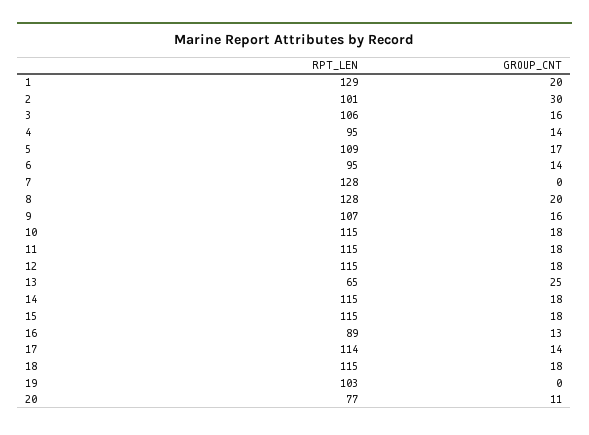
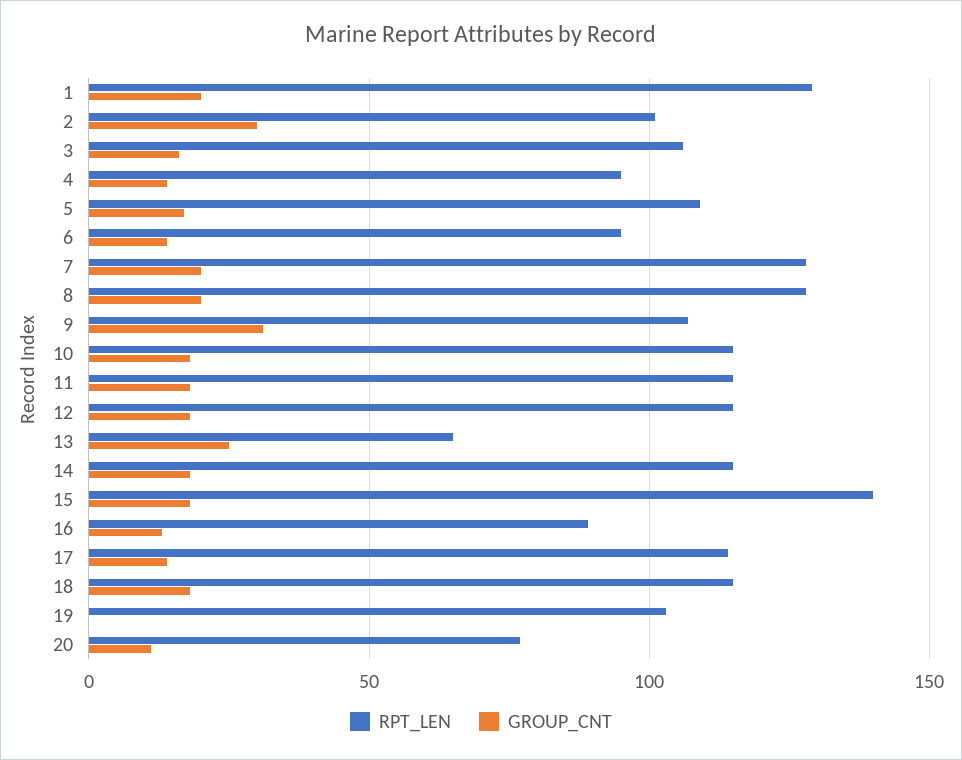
GROUP_CNT, 7: 0 -> 20
GROUP_CNT, 9: 16 -> 30
RPT_LEN, 15: 115 -> 140

